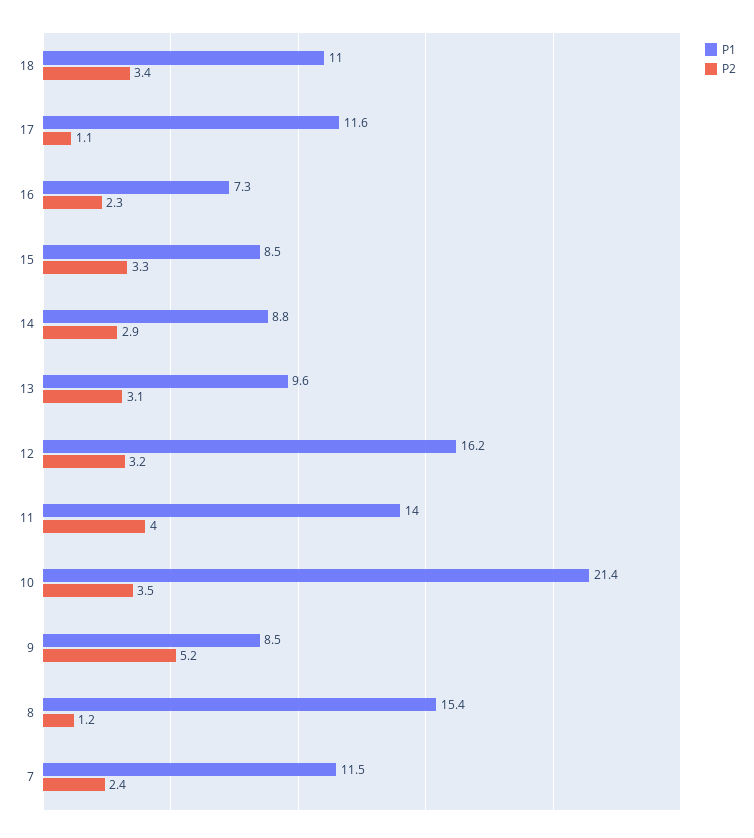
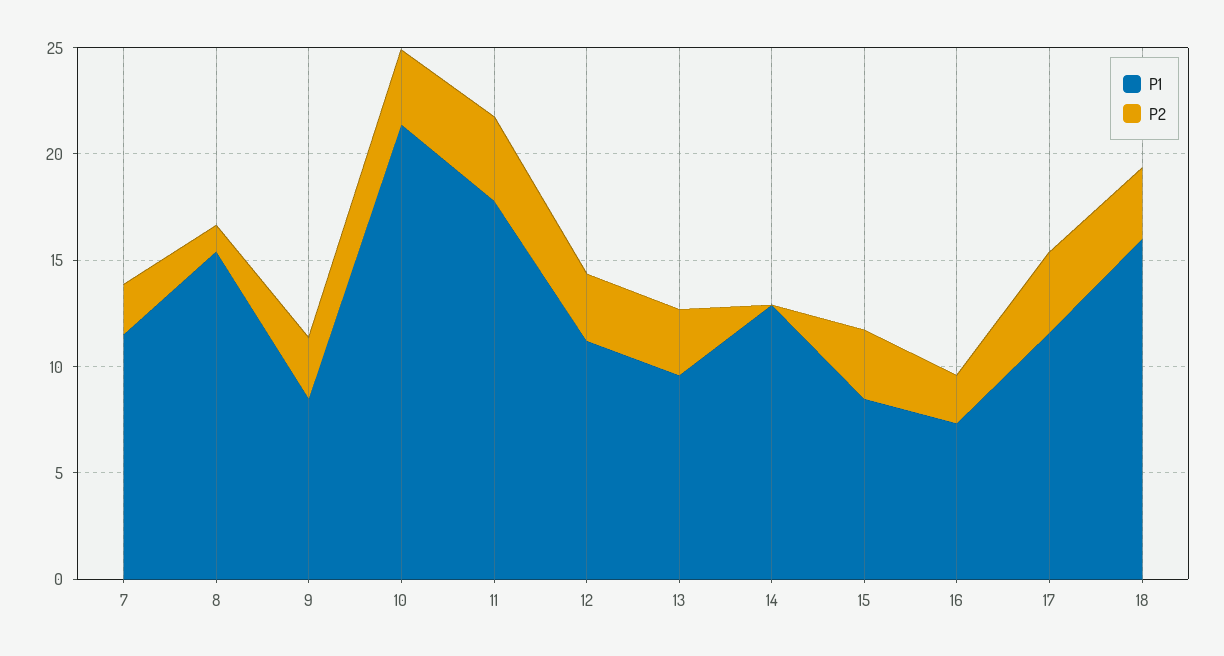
P1, 18: 11 -> 16
P2, 17: 1.1 -> 4
P1, 14: 8.8 -> 13
P2, 14: 2.9 -> 0
P1, 12: 16.2 -> 11
P1, 11: 14 -> 18
P2, 9: 5.2 -> 3

